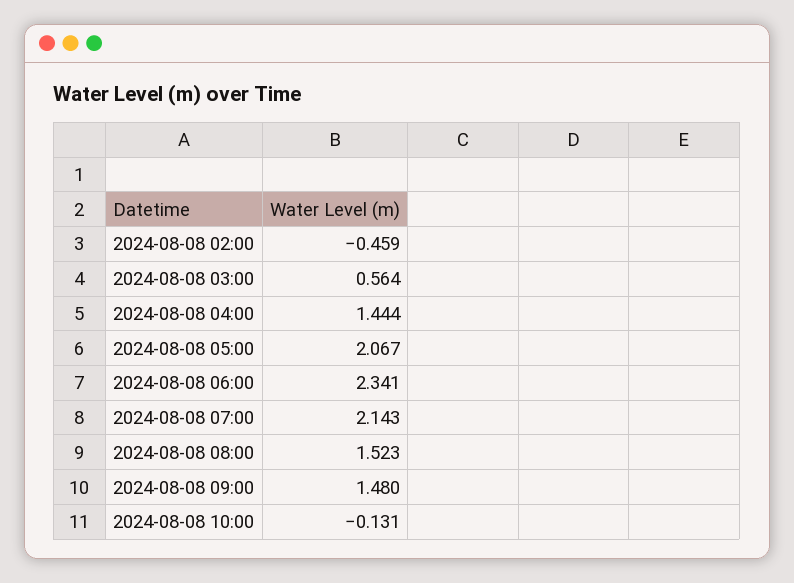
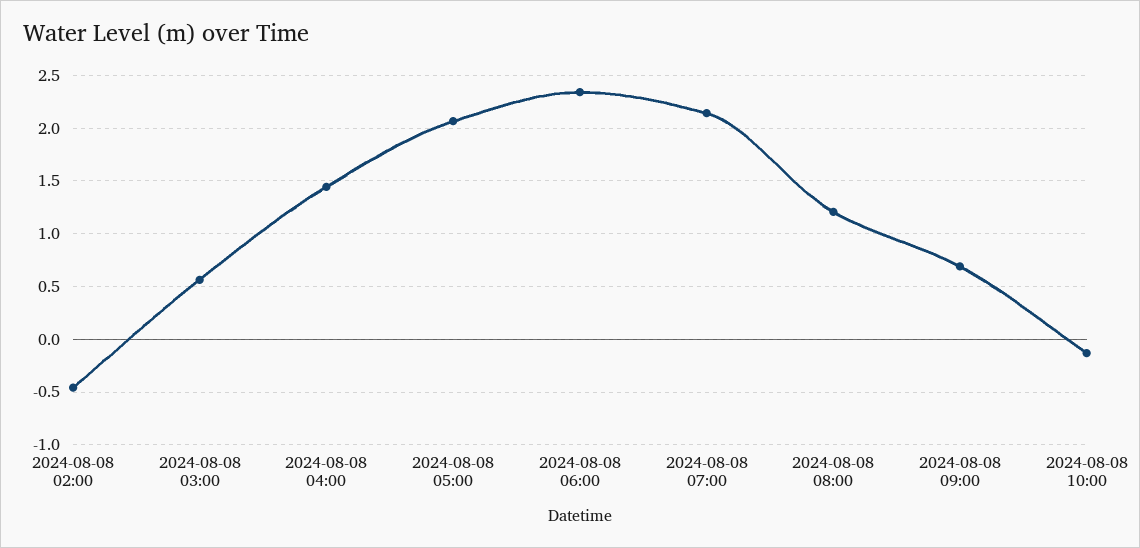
2024-08-08 08:00: 1.523 -> 1.2
2024-08-08 09:00: 1.48 -> 0.7

